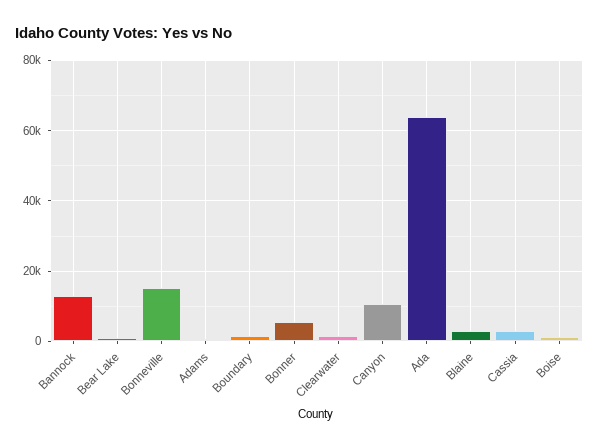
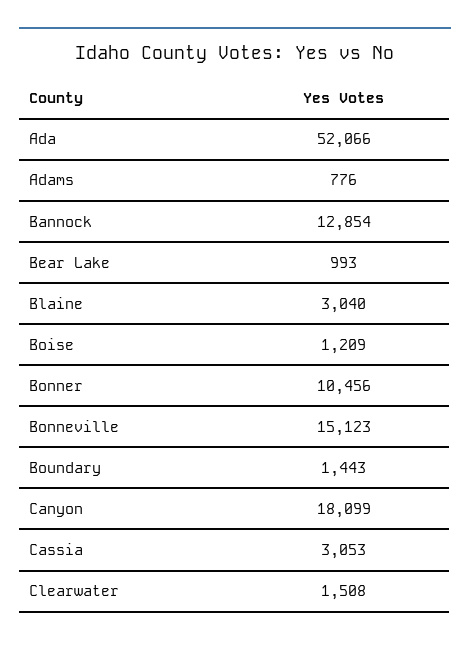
Bonner: 6000 -> 10456
Canyon: 10000 -> 18099
Ada: 64000 -> 52066

